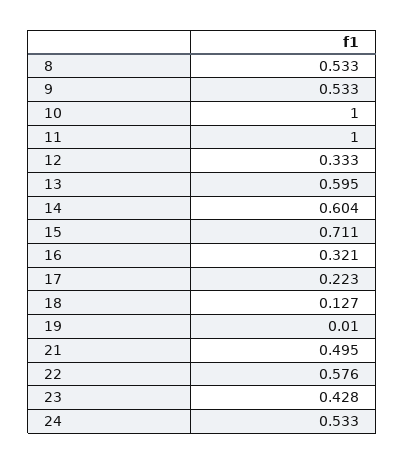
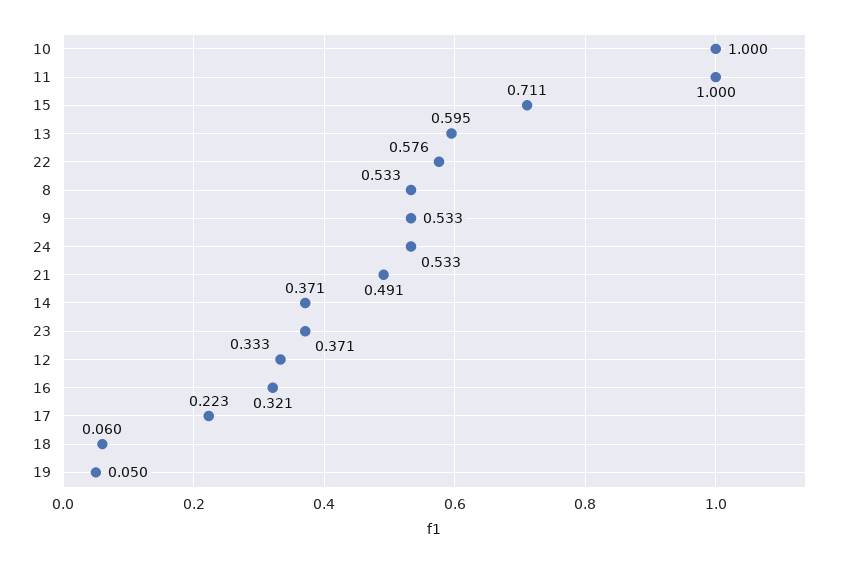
14: 0.604 -> 0.371
18: 0.127 -> 0.06
19: 0.01 -> 0.05
21: 0.495 -> 0.491
23: 0.428 -> 0.371

